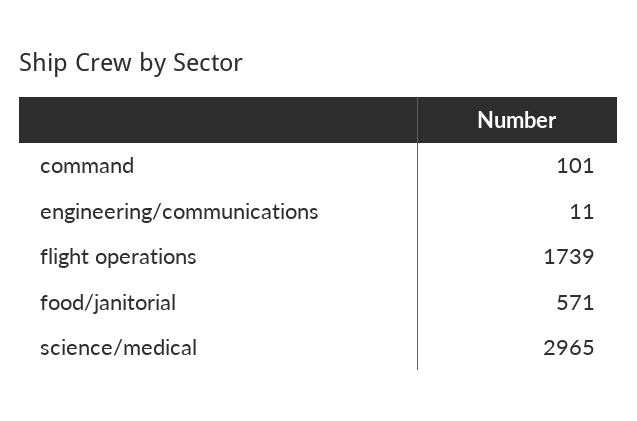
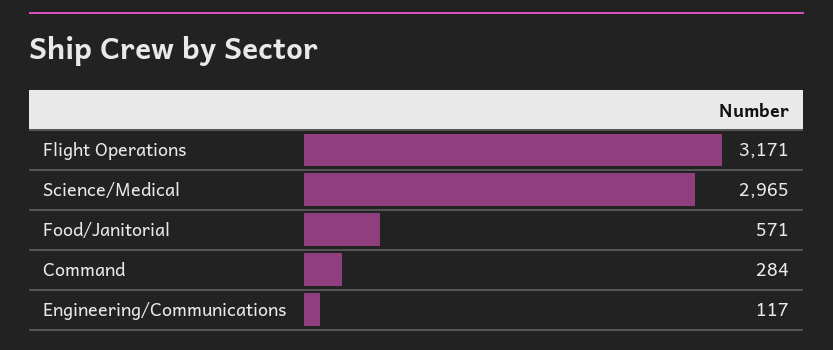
command: 101 -> 284
engineering/communications: 11 -> 117
flight operations: 1739 -> 3171

